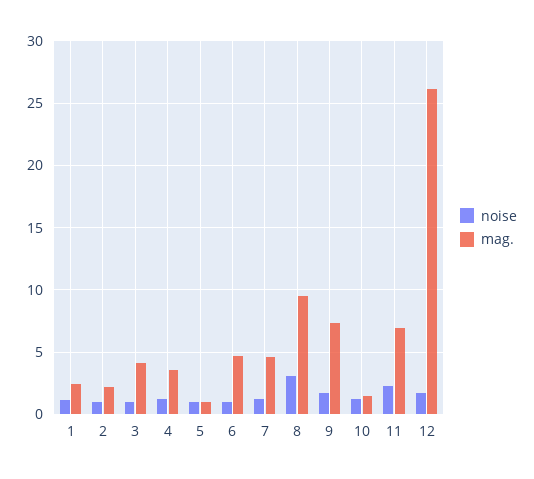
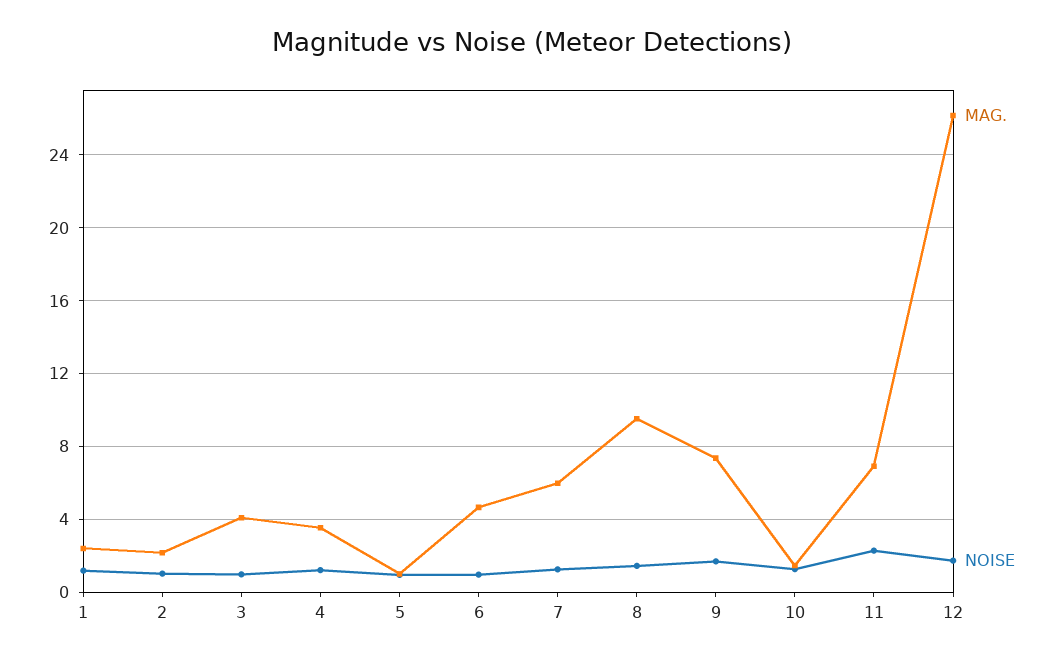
mag., 7: 4.5 -> 6
noise, 8: 3 -> 1.5

